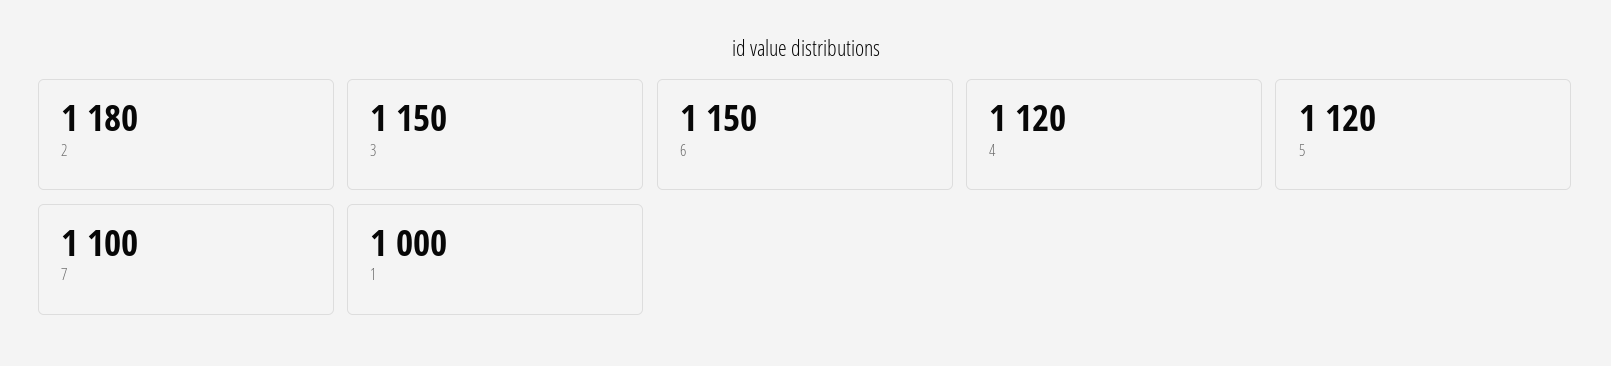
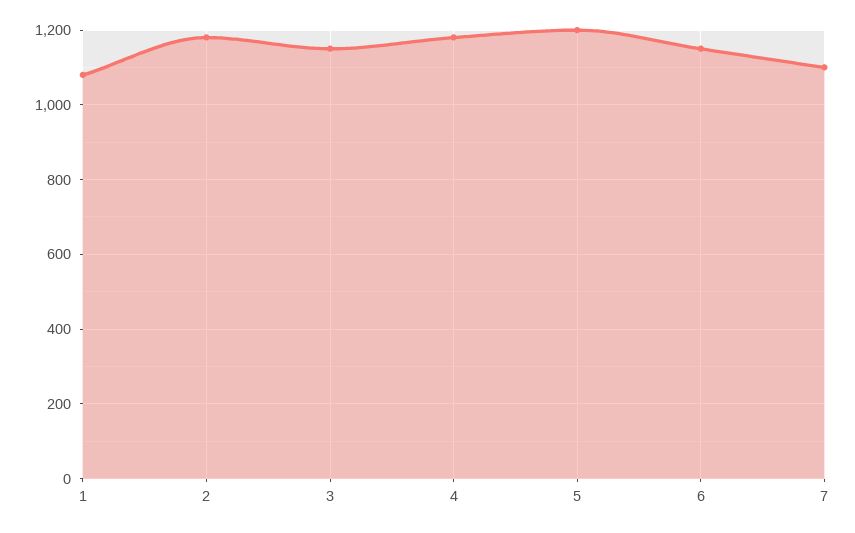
4: 1120 -> 1180
5: 1120 -> 1200
1: 1000 -> 1080

